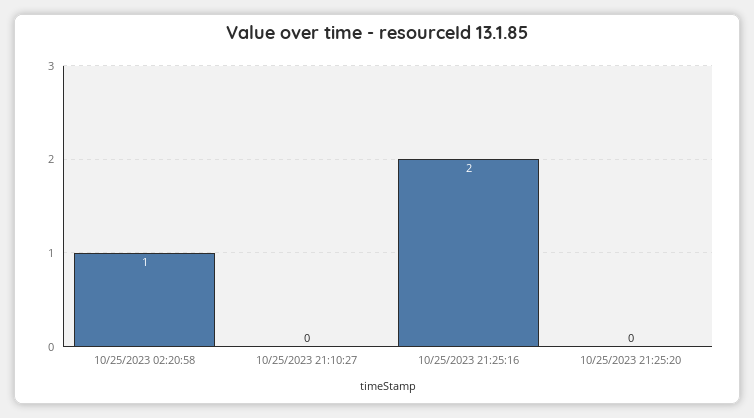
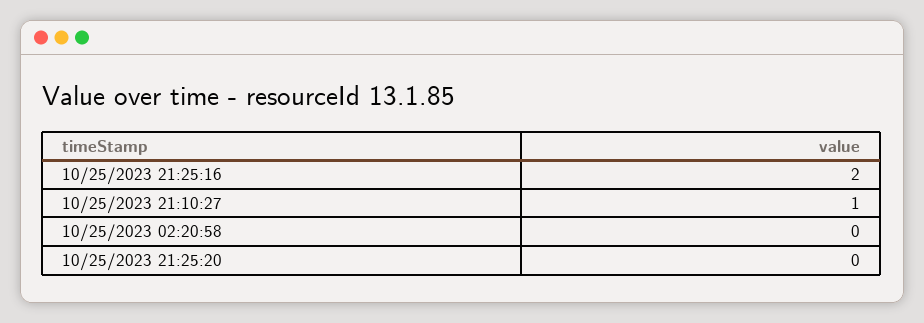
10/25/2023 02:20:58: 1 -> 0
10/25/2023 21:10:27: 0 -> 1

